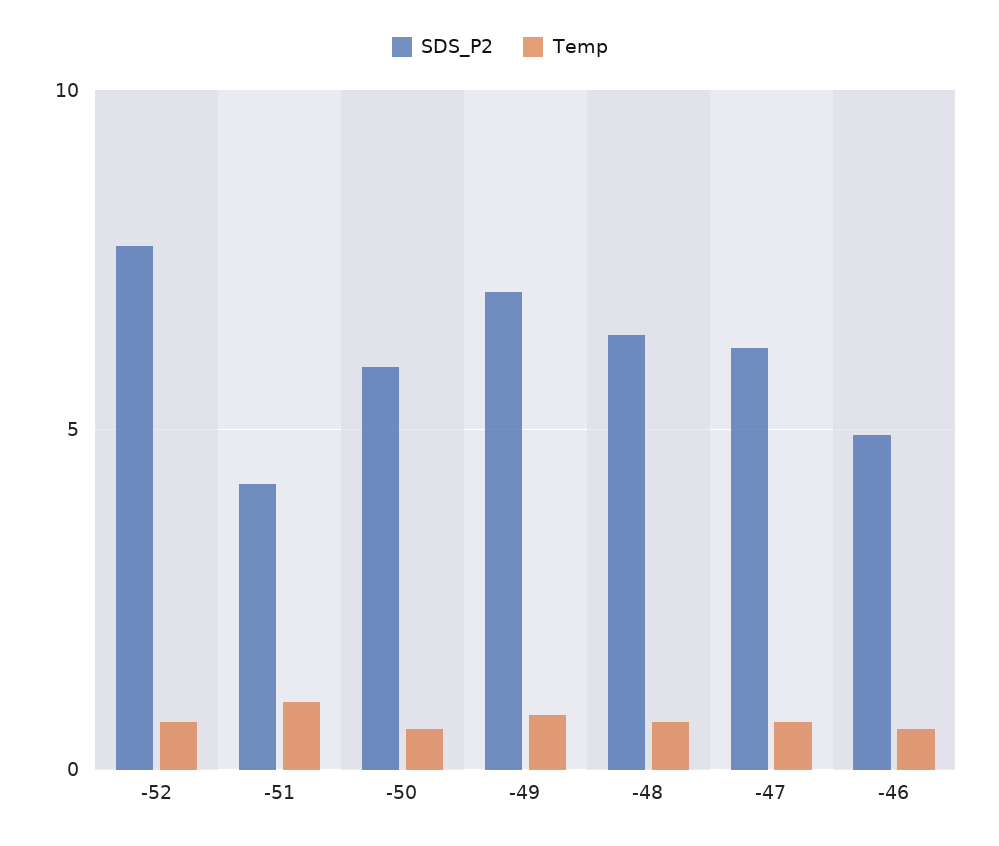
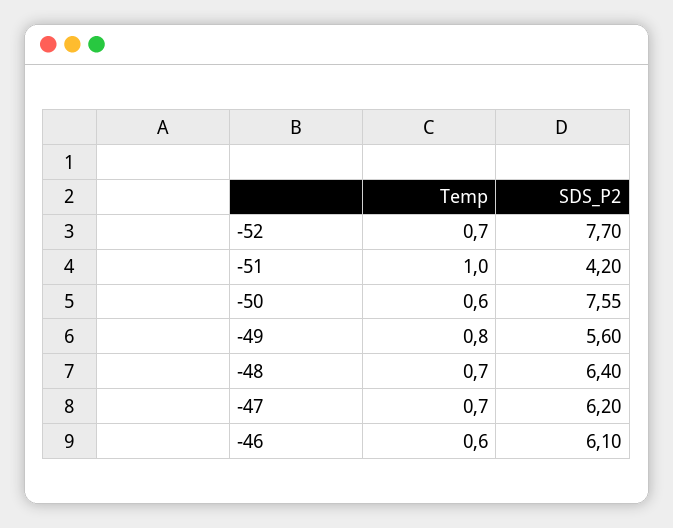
SDS_P2, -50: 6 -> 7.55
SDS_P2, -49: 7 -> 5.6
SDS_P2, -46: 5 -> 6.1

